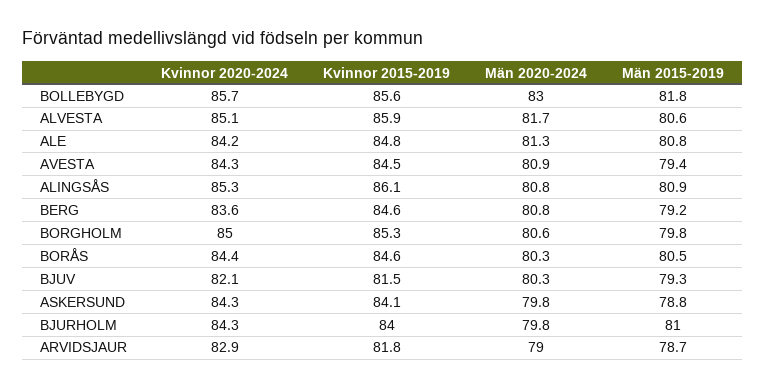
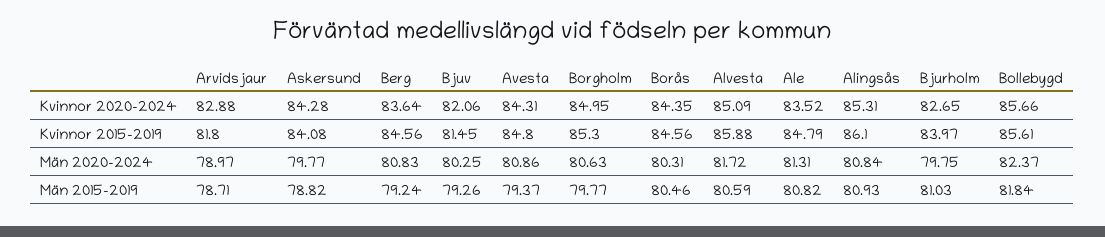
Män 2020-2024, BOLLEBYGD: 83 -> 82.37
Kvinnor 2020-2024, ALE: 84.2 -> 83.52
Kvinnor 2015-2019, AVESTA: 84.5 -> 84.8
Kvinnor 2020-2024, BJURHOLM: 84.3 -> 82.65

